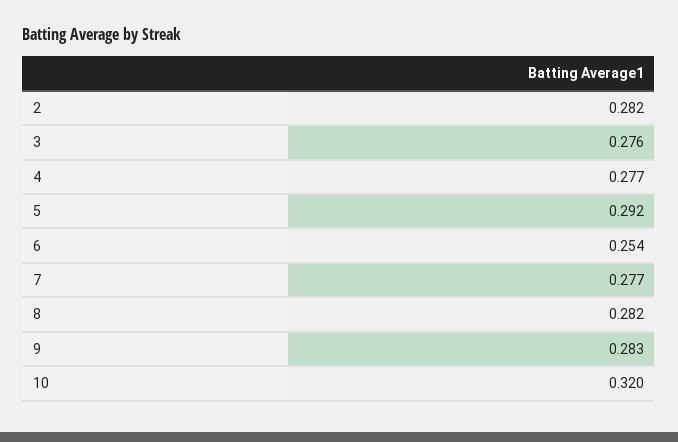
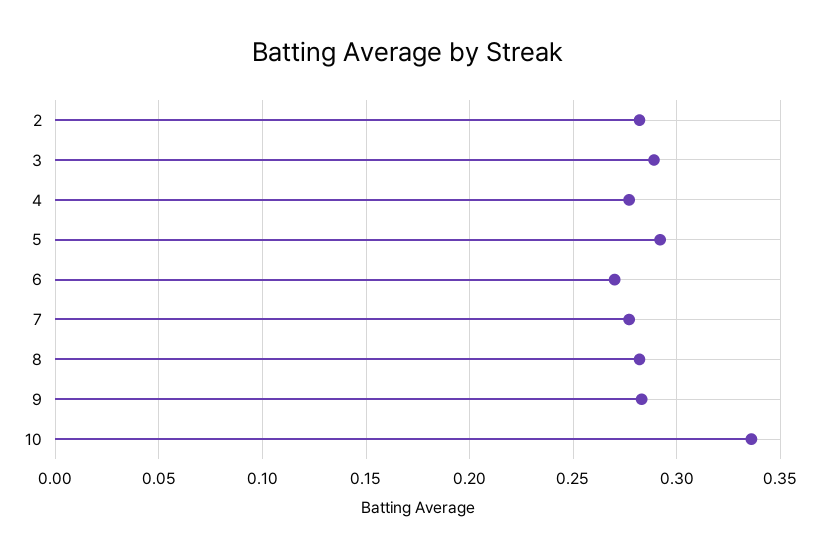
3: 0.276 -> 0.29
6: 0.254 -> 0.27
10: 0.32 -> 0.335

